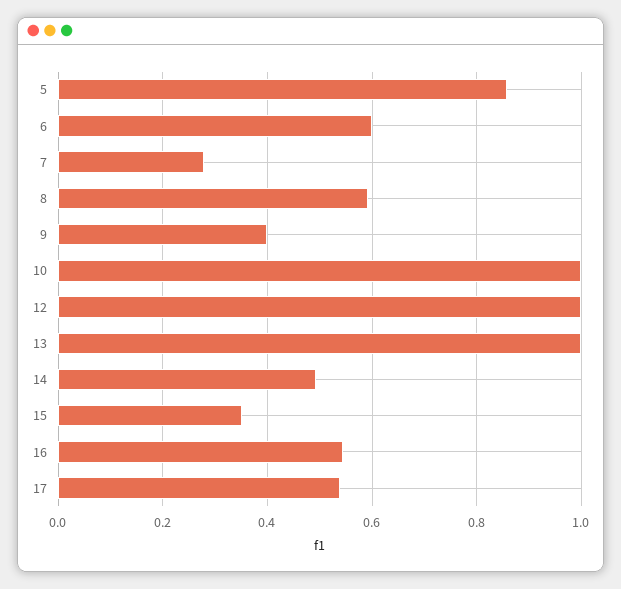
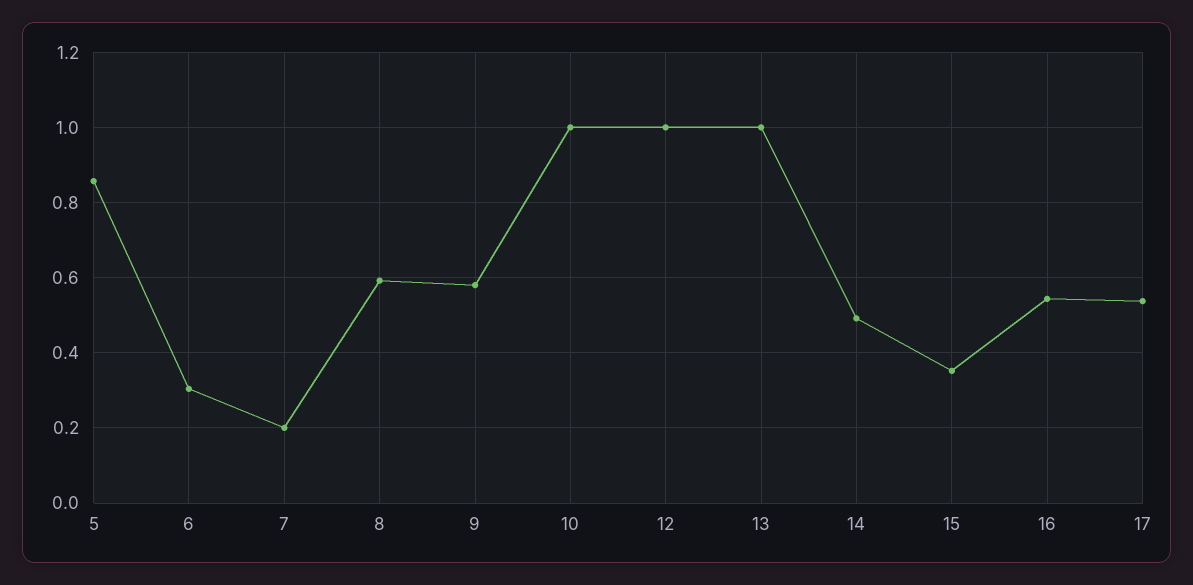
6: 0.6 -> 0.3
7: 0.28 -> 0.2
9: 0.4 -> 0.58

